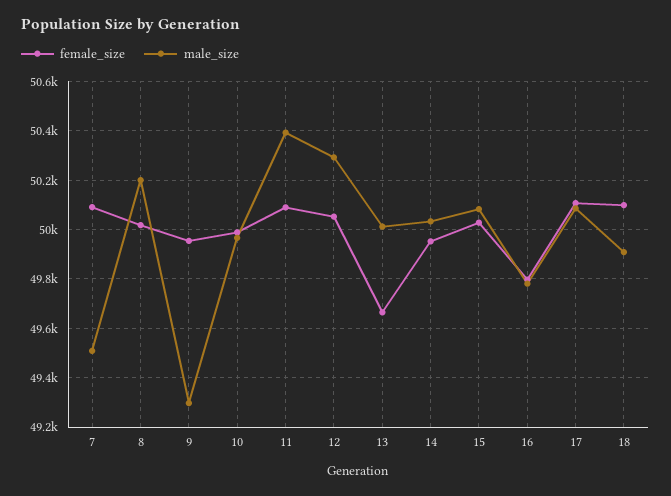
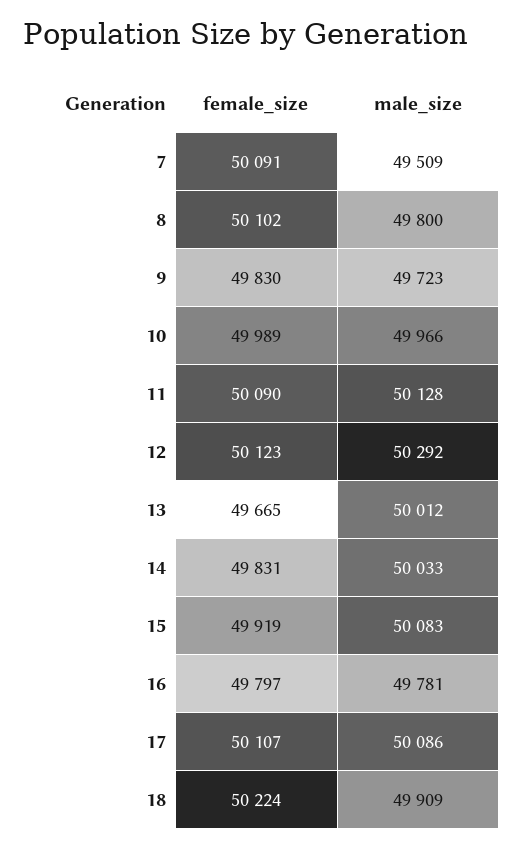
female_size, 8: 50025 -> 50102
male_size, 8: 50200 -> 49800
female_size, 9: 49950 -> 49830
male_size, 9: 49300 -> 49723
male_size, 11: 50400 -> 50128
female_size, 12: 50050 -> 50123
female_size, 14: 49950 -> 49831
female_size, 15: 50025 -> 49919
female_size, 18: 50100 -> 50224

